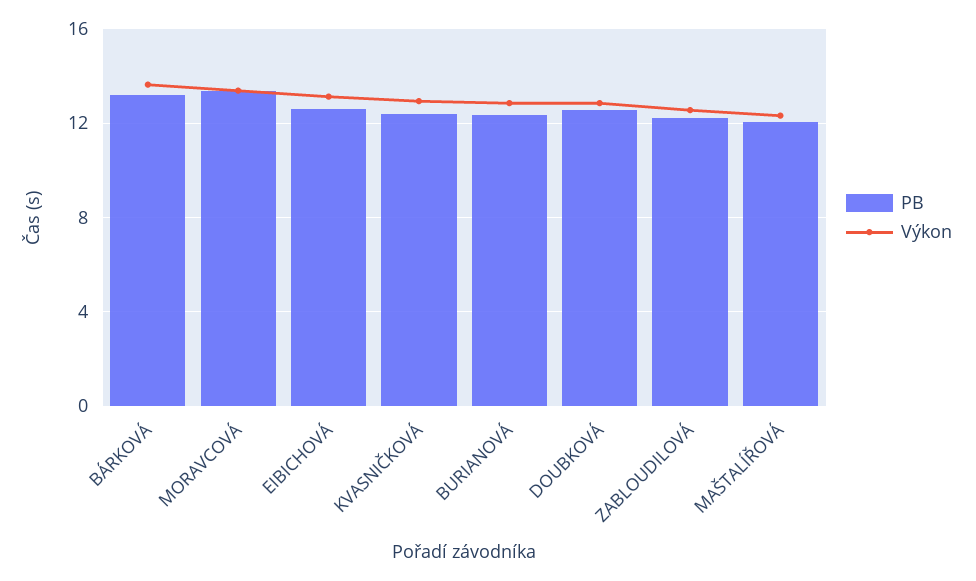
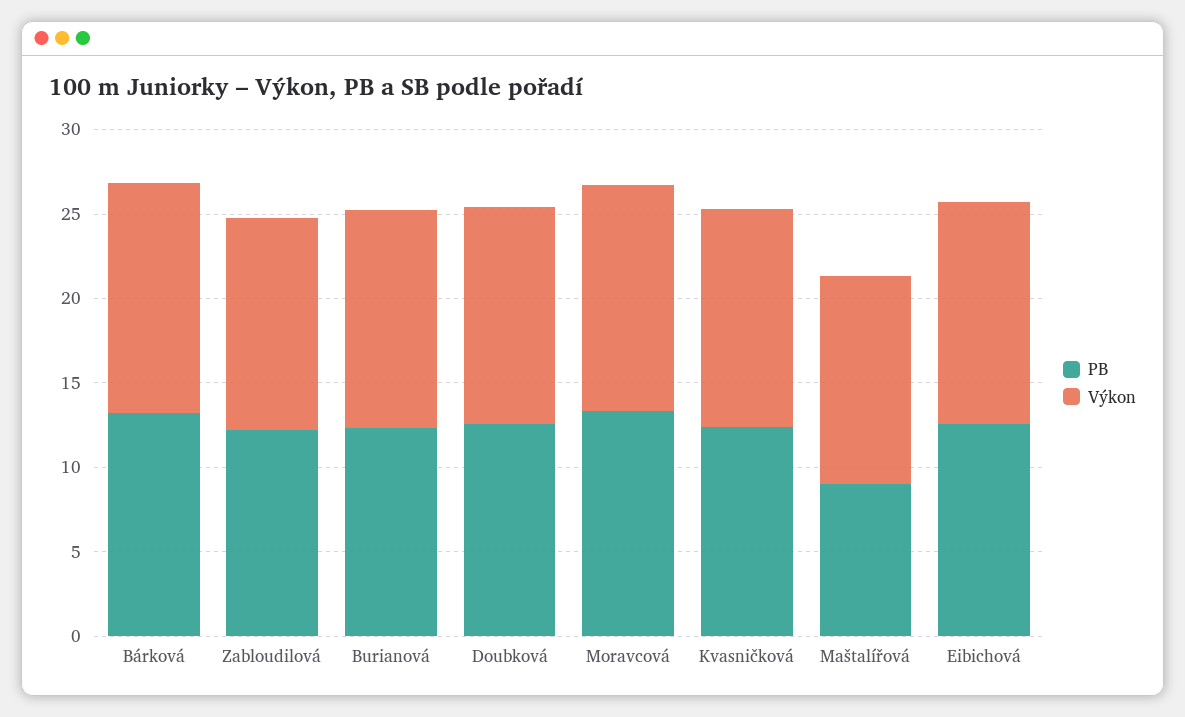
PB, MAŠTALÍŘOVÁ: 12 -> 9

